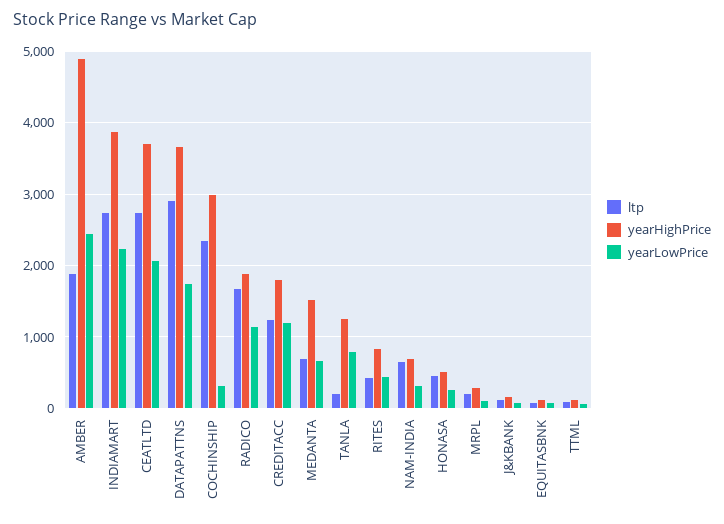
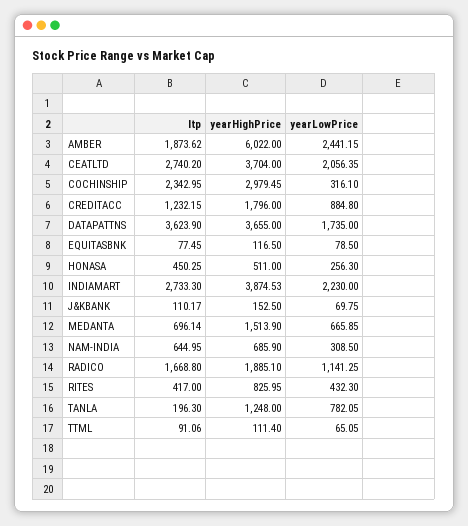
yearHighPrice, AMBER: 4900 -> 6022
ltp, DATAPATTNS: 2900 -> 3623.9
yearLowPrice, CREDITACC: 1200 -> 884.8
ltp, MRPL: 200 -> none
yearHighPrice, MRPL: 300 -> none
yearLowPrice, MRPL: 100 -> none

